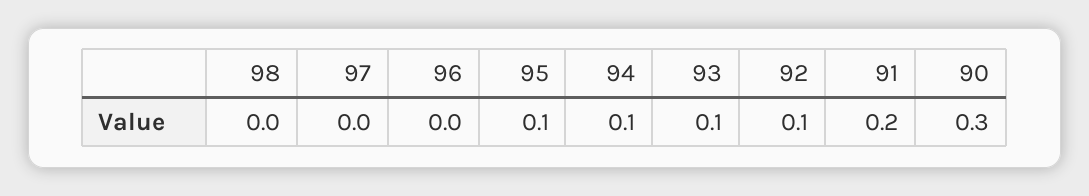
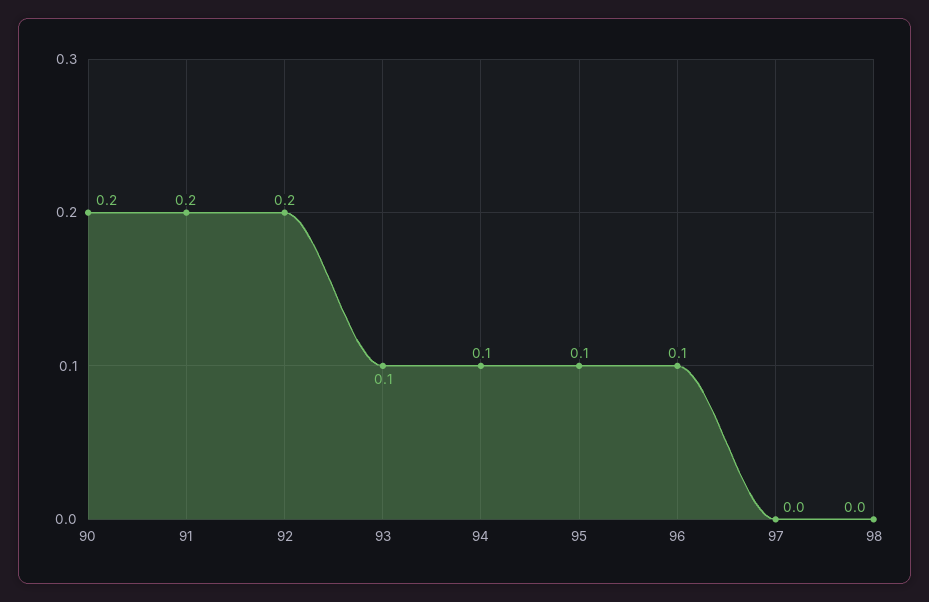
96: 0 -> 0.1
92: 0.1 -> 0.2
90: 0.3 -> 0.2

